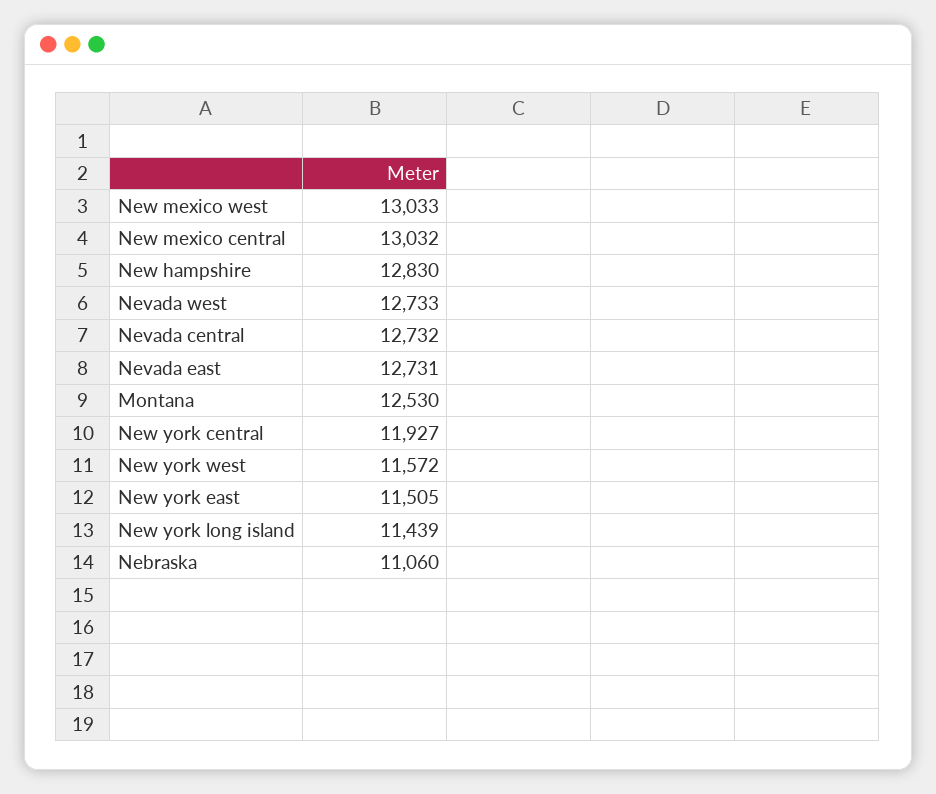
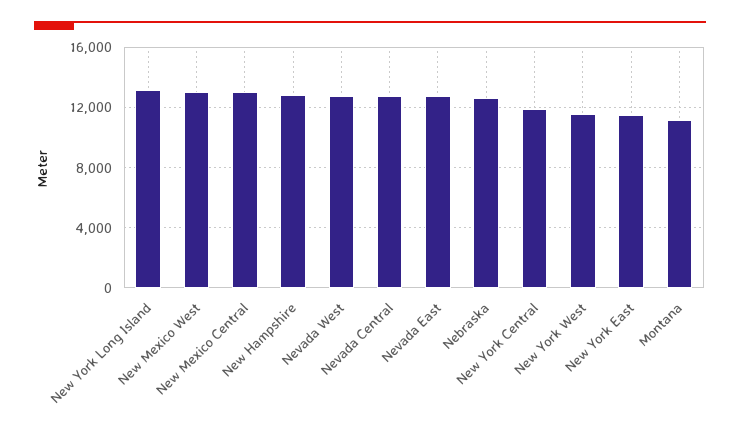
Montana: 12530 -> 11000
New york long island: 11439 -> 13000
Nebraska: 11060 -> 12500

